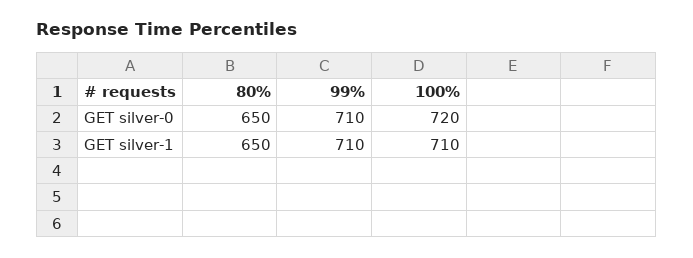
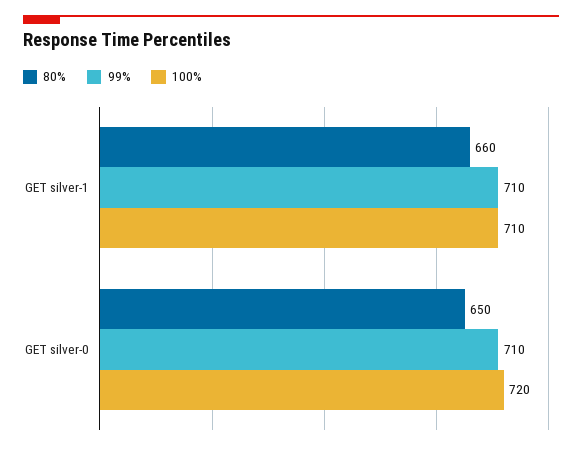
80%, GET silver-1: 650 -> 660

